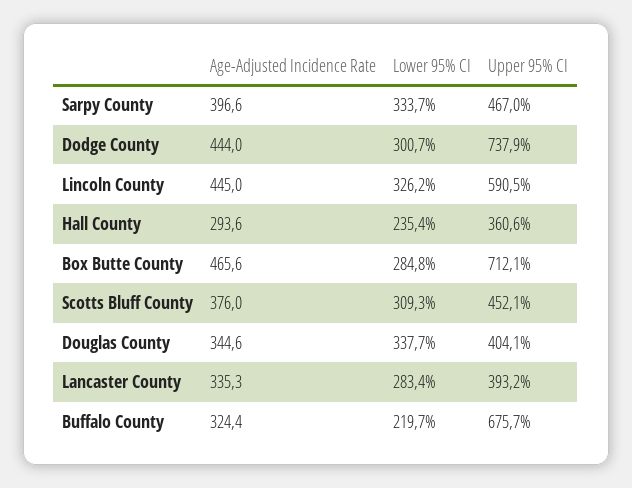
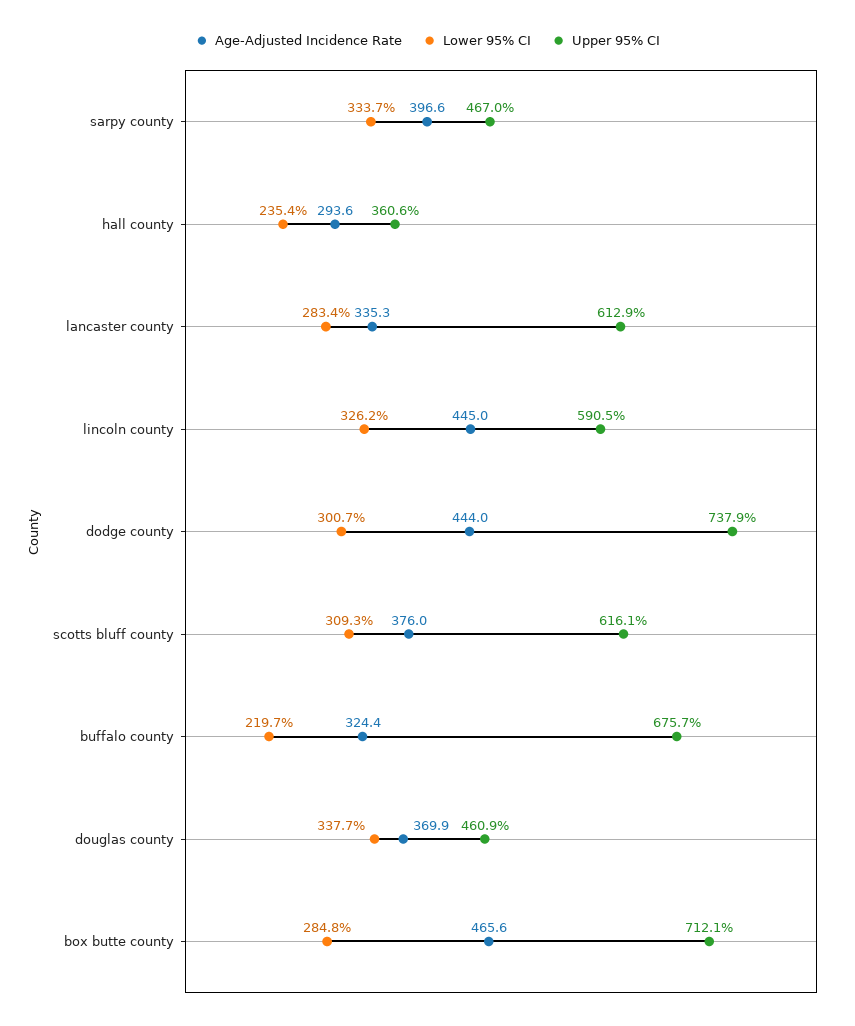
Upper 95% CI, Scotts Bluff County: 452.1 -> 616.1
Age-Adjusted Incidence Rate, Douglas County: 344.6 -> 369.9
Upper 95% CI, Douglas County: 404.1 -> 460.9
Upper 95% CI, Lancaster County: 393.2 -> 612.9

